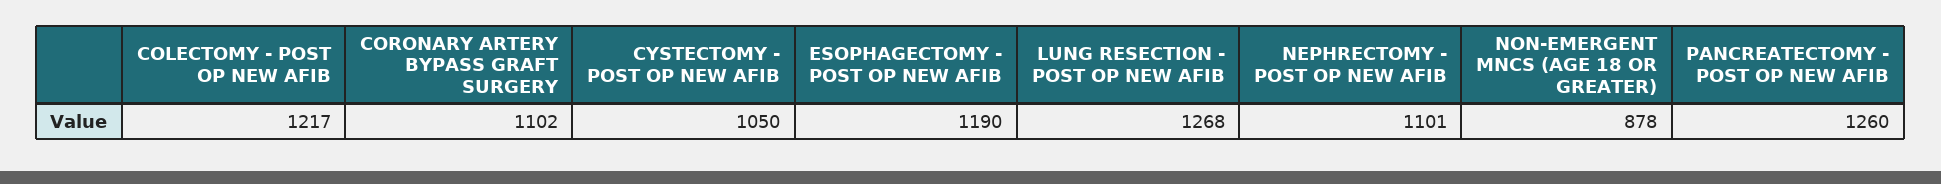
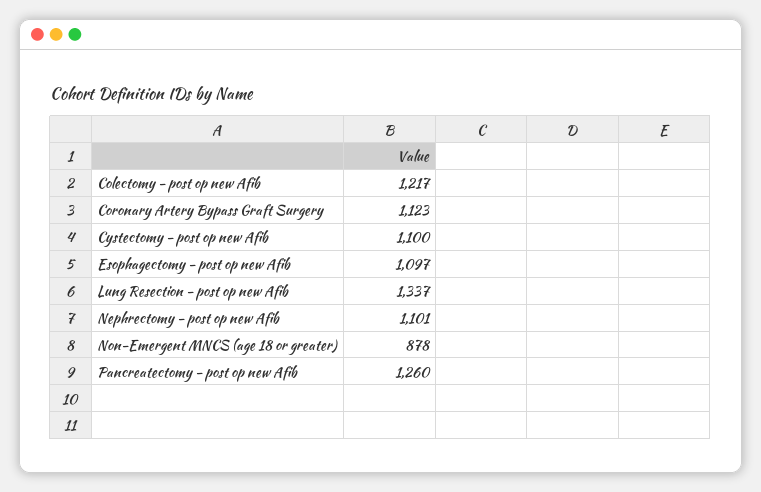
CORONARY ARTERY BYPASS GRAFT SURGERY: 1102 -> 1123
CYSTECTOMY - POST OP NEW AFIB: 1050 -> 1100
ESOPHAGECTOMY - POST OP NEW AFIB: 1190 -> 1097
LUNG RESECTION - POST OP NEW AFIB: 1268 -> 1337

